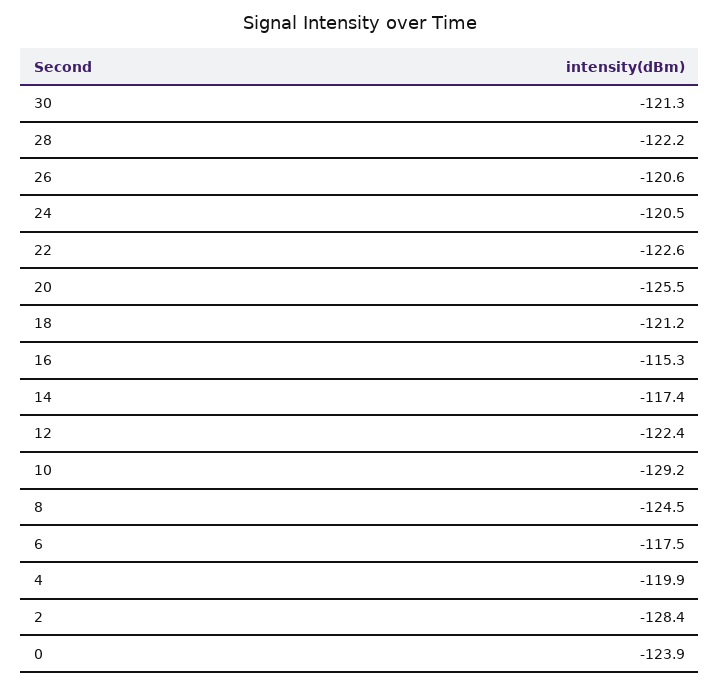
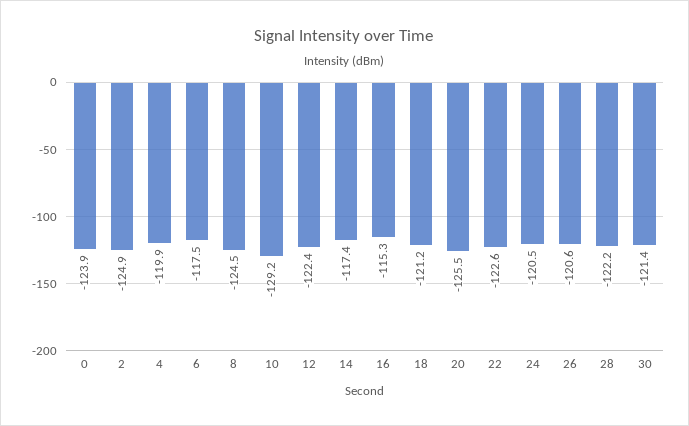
30: -121.3 -> -121.4
2: -128.4 -> -124.9

